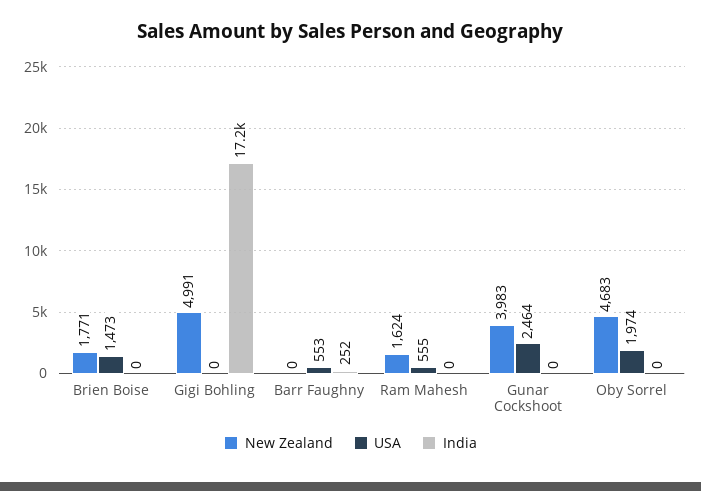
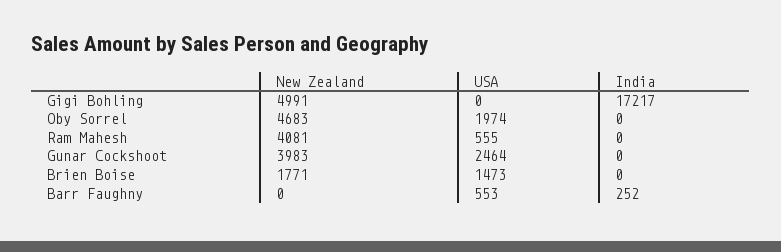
New Zealand, Ram Mahesh: 1624 -> 4081

